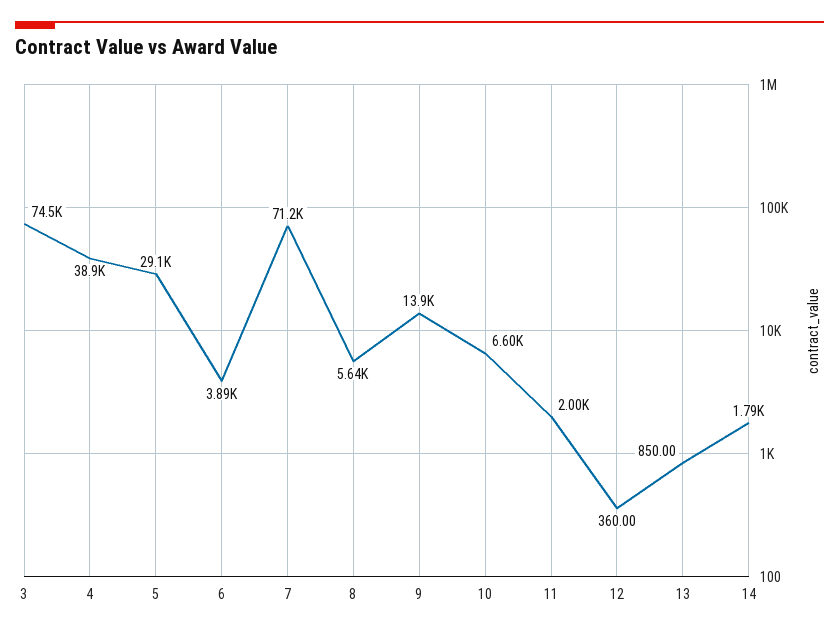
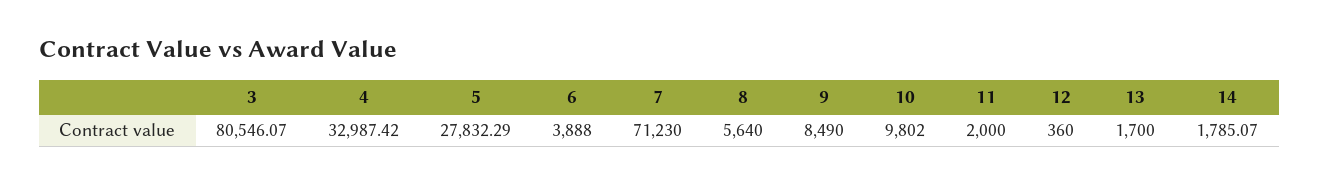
3: 74500 -> 80546.07
4: 38900 -> 32987.42
5: 29100 -> 27832.29
9: 13900 -> 8490
10: 6600 -> 9802
13: 850 -> 1700

